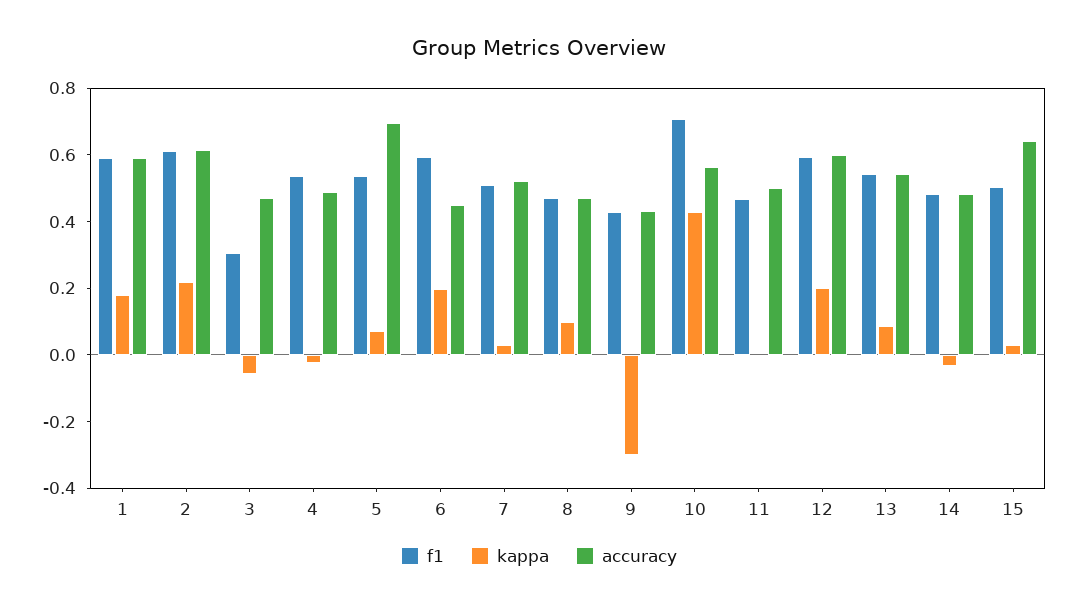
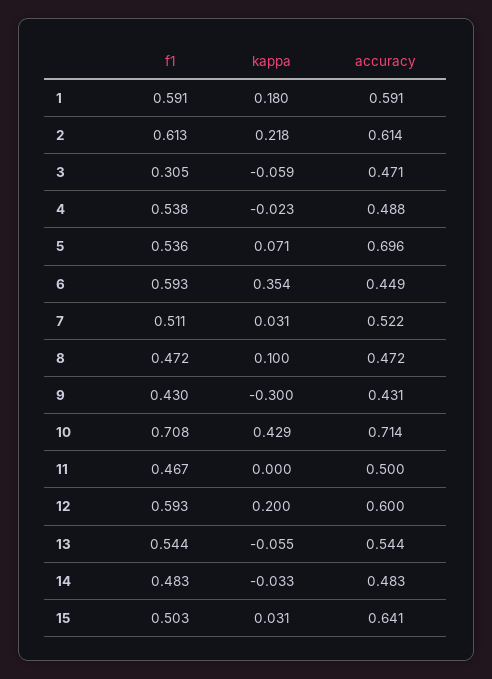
kappa, 6: 0.2 -> 0.354
accuracy, 10: 0.55 -> 0.714
kappa, 13: 0.1 -> -0.055

